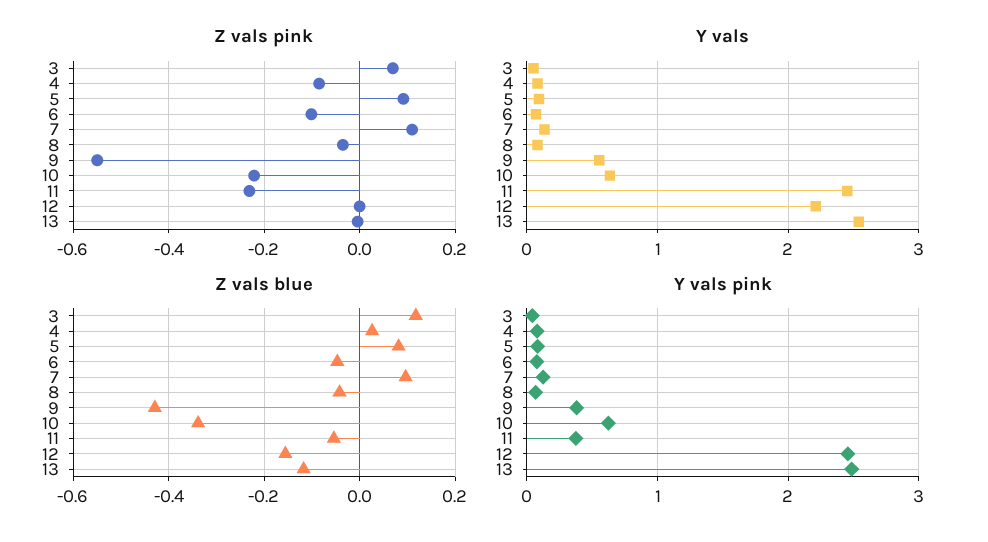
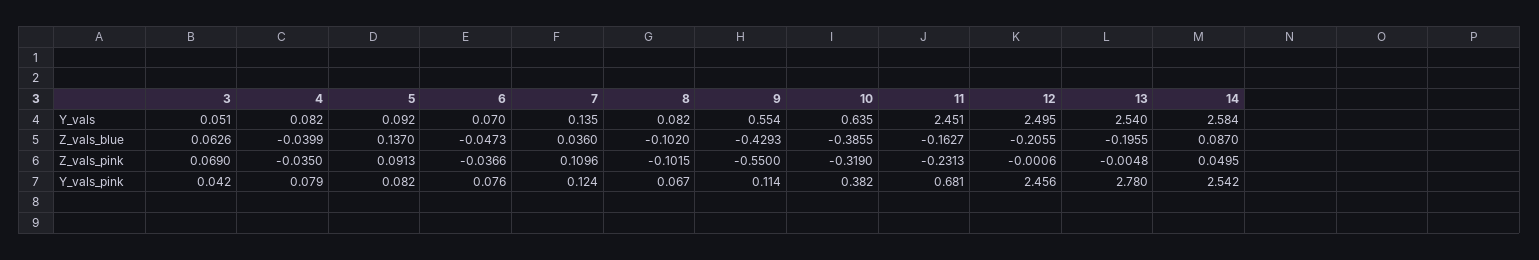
Z vals pink, 4: -0.08 -> -0.035
Z vals pink, 6: -0.1 -> -0.0366
Z vals pink, 8: -0.04 -> -0.1015
Z vals pink, 10: -0.22 -> -0.319
Y vals, 12: 2.2 -> 2.495
Z vals blue, 3: 0.12 -> 0.0626
Z vals blue, 4: 0.02 -> -0.0399
Z vals blue, 5: 0.08 -> 0.137
Z vals blue, 7: 0.1 -> 0.036
Z vals blue, 8: -0.04 -> -0.102
Z vals blue, 10: -0.34 -> -0.3855
Z vals blue, 11: -0.06 -> -0.1627
Z vals blue, 12: -0.16 -> -0.2055
Z vals blue, 13: -0.12 -> -0.1955
Y vals pink, 9: 0.4 -> 0.114
Y vals pink, 10: 0.6 -> 0.382
Y vals pink, 11: 0.4 -> 0.681
Y vals pink, 13: 2.5 -> 2.78
Y vals, 14: none -> 2.584
Z vals blue, 14: none -> 0.087
Z vals pink, 14: none -> 0.0495
Y vals pink, 14: none -> 2.542

